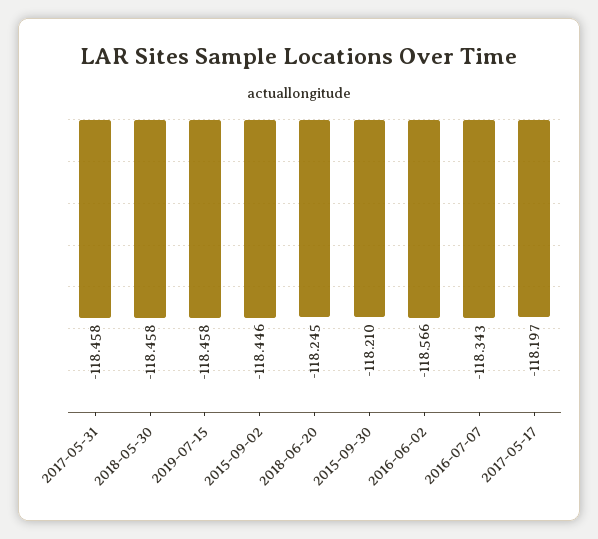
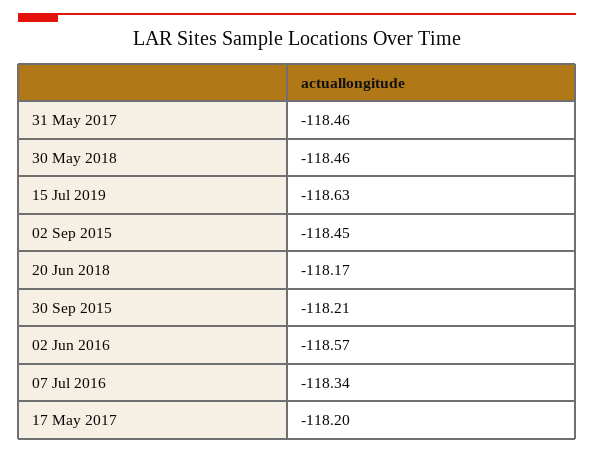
2019-07-15: -118.458 -> -118.63
2018-06-20: -118.245 -> -118.17

